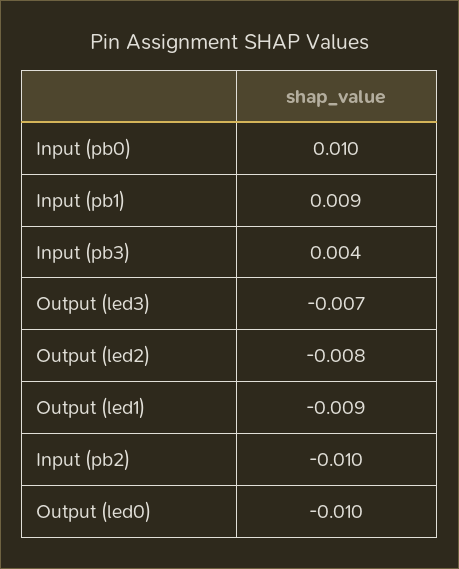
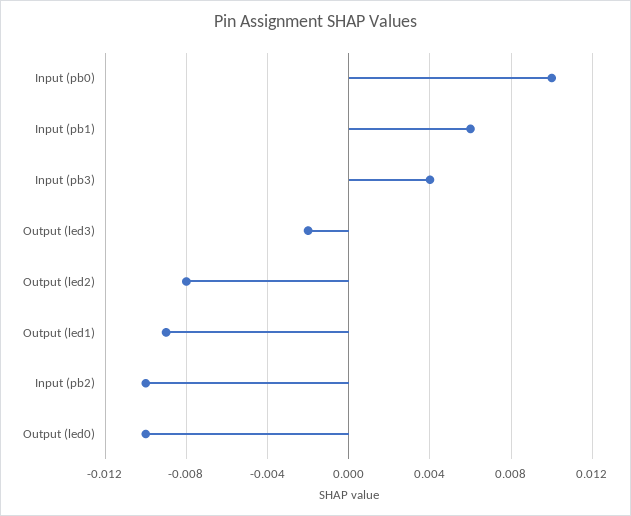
Input (pb1): 0.009 -> 0.006
Output (led3): -0.007 -> -0.002

